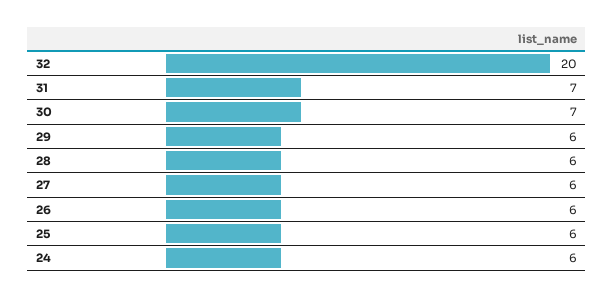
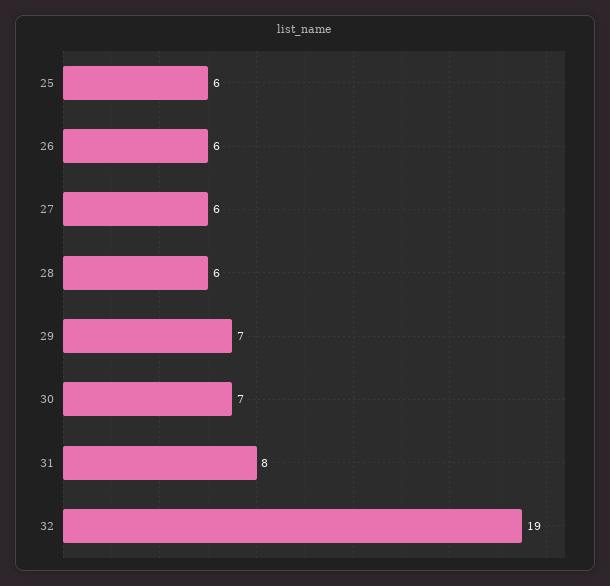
32: 20 -> 19
31: 7 -> 8
29: 6 -> 7
24: 6 -> none

